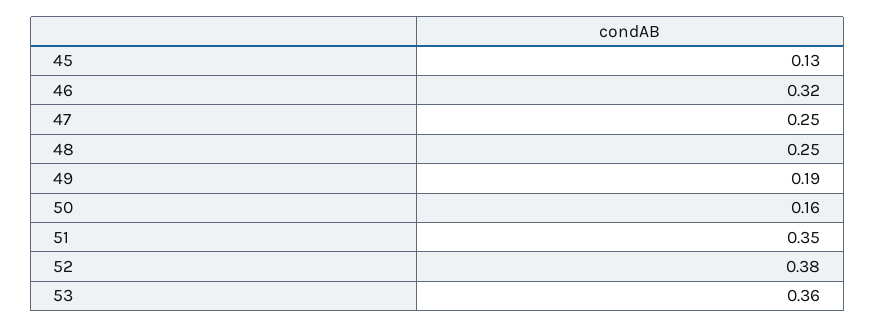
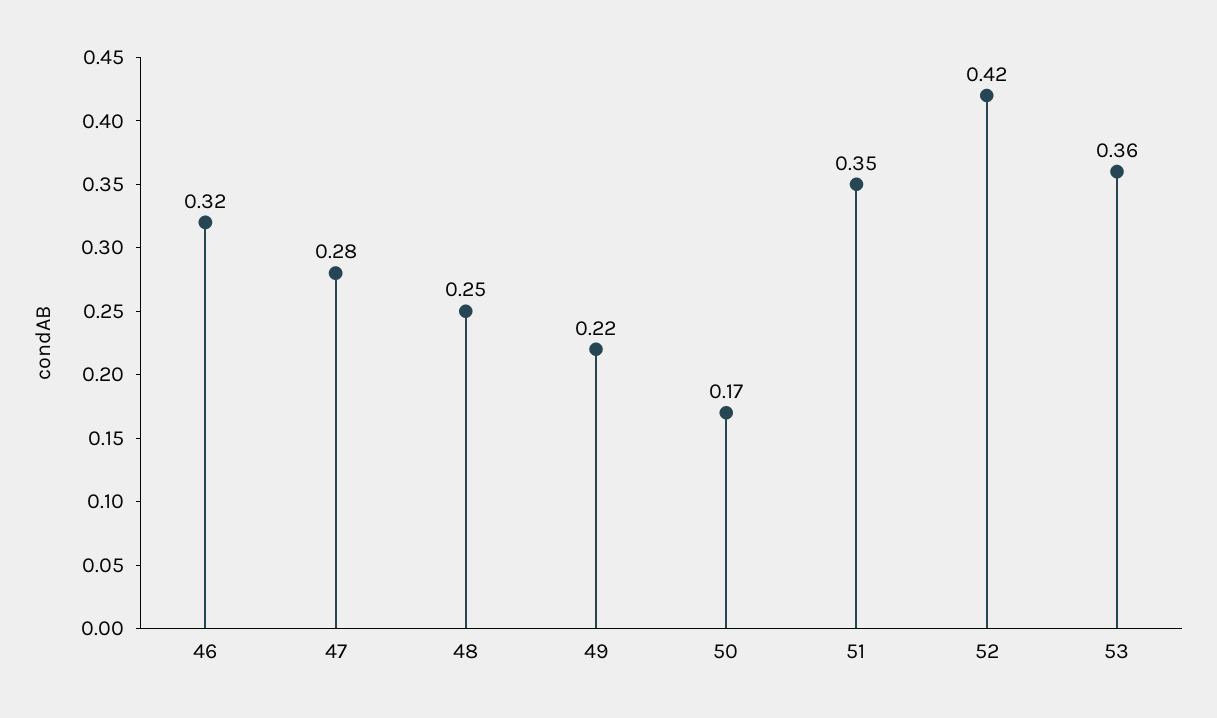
45: 0.13 -> none
47: 0.25 -> 0.28
49: 0.19 -> 0.22
50: 0.16 -> 0.17
52: 0.38 -> 0.42

